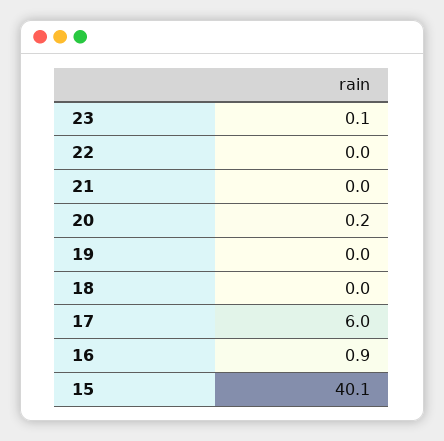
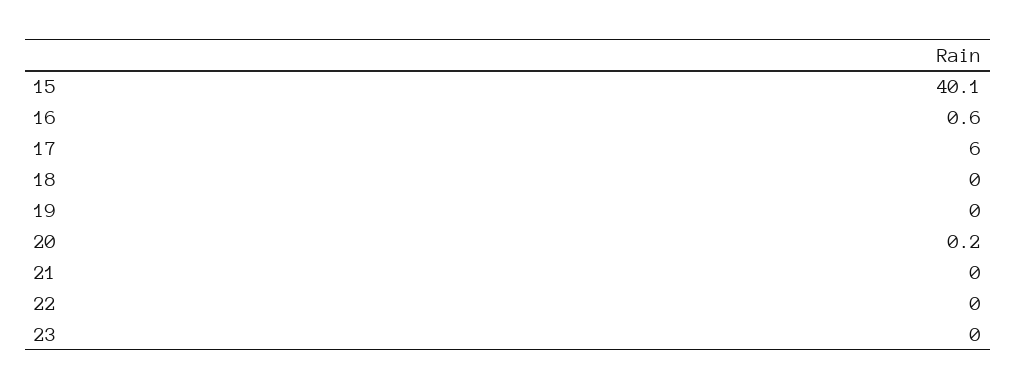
23: 0.1 -> 0
16: 0.9 -> 0.6

